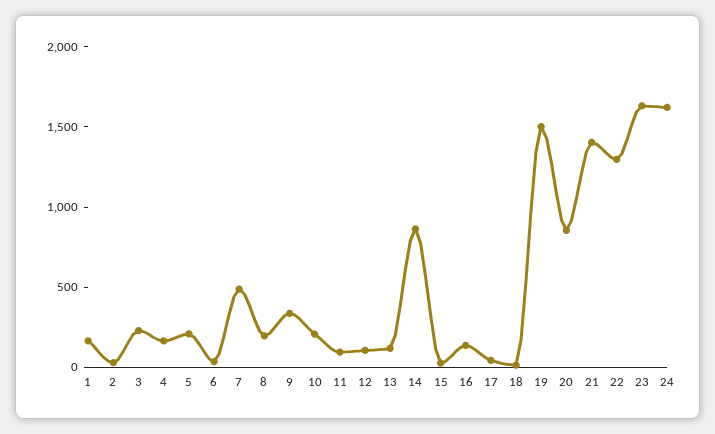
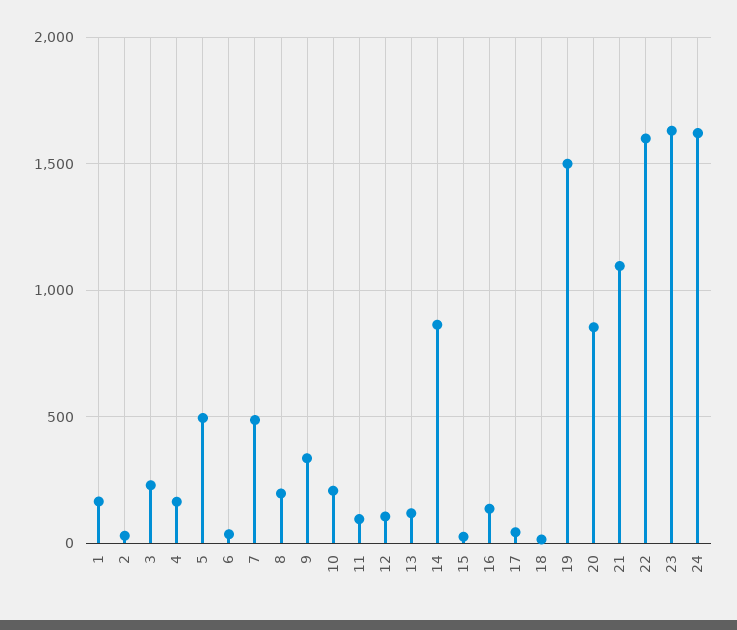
5: 200 -> 500
21: 1400 -> 1100
22: 1300 -> 1600

